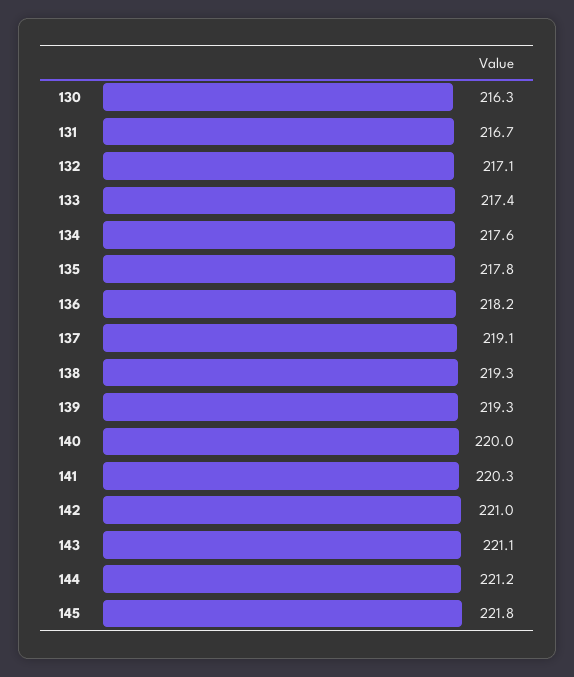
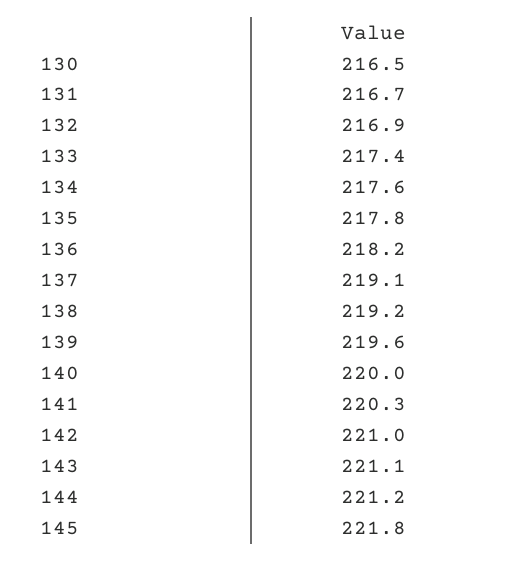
130: 216.3 -> 216.5
132: 217.1 -> 216.9
138: 219.3 -> 219.2
139: 219.3 -> 219.6

